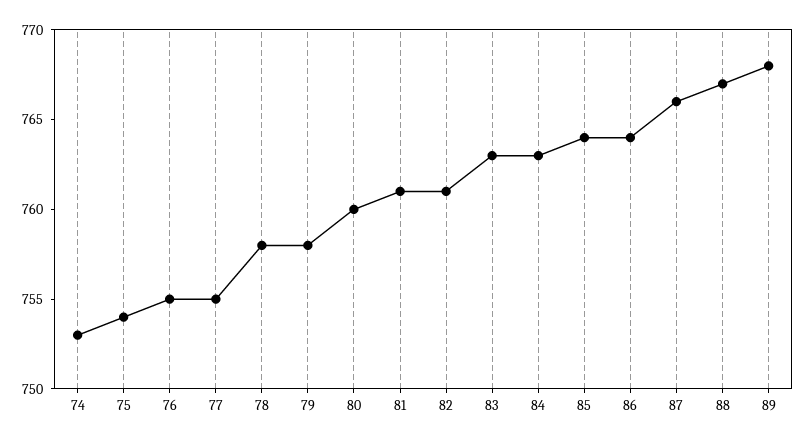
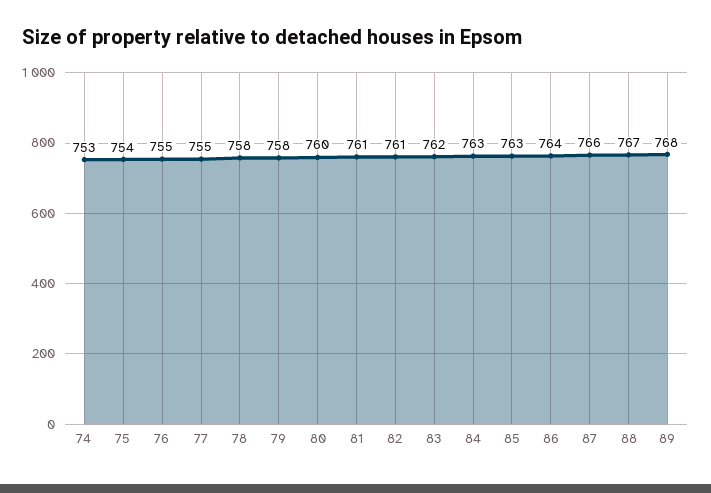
83: 763 -> 762
85: 764 -> 763

